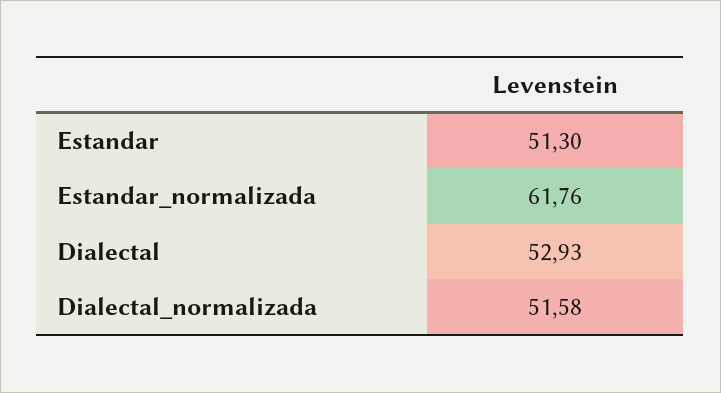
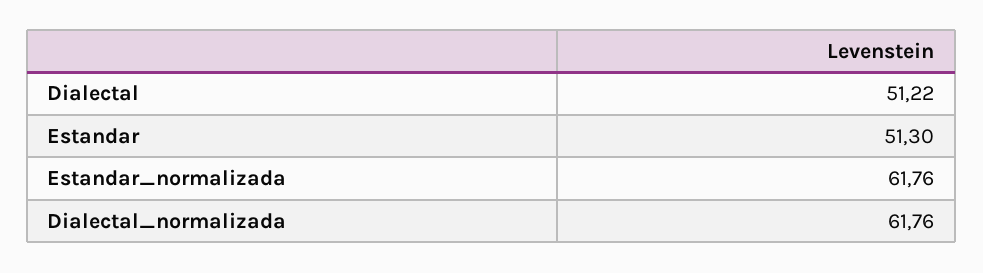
Dialectal: 52.93 -> 51.22
Dialectal_normalizada: 51.58 -> 61.76

